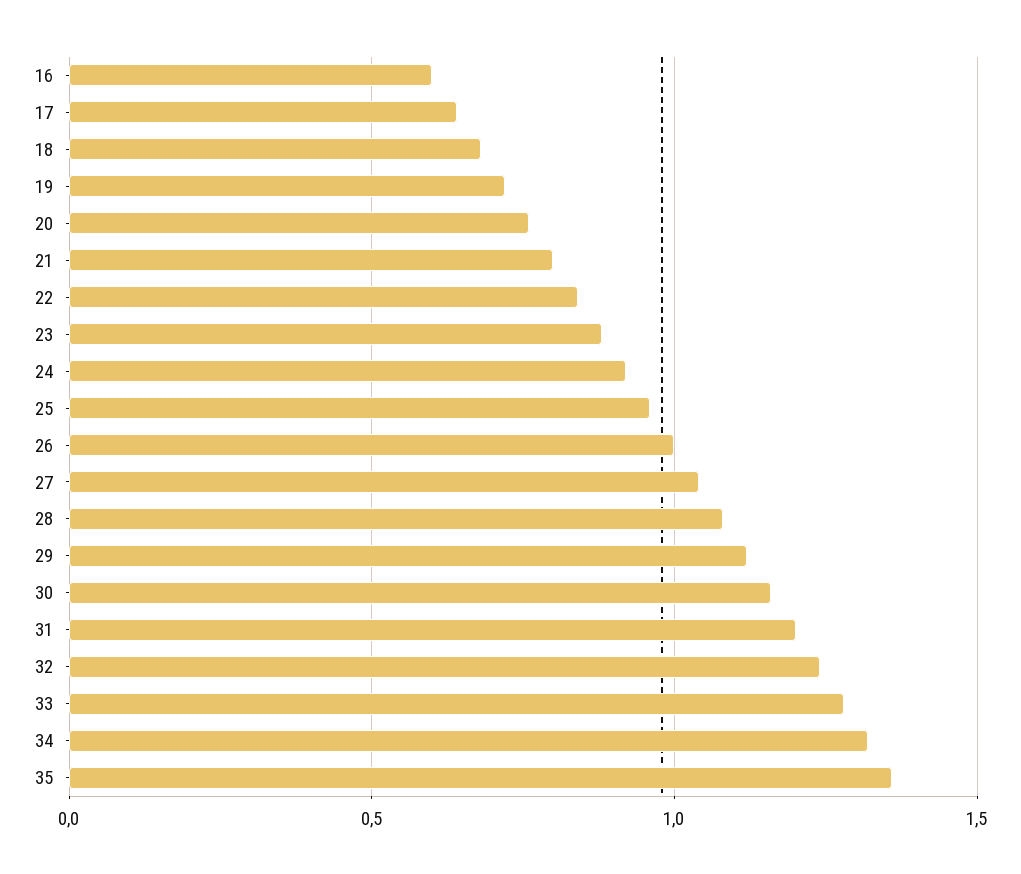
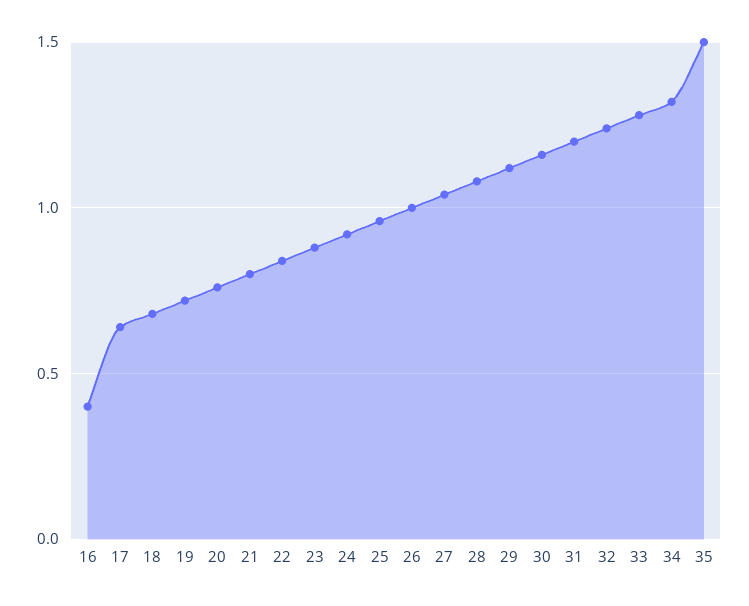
16: 0.6 -> 0.4
35: 1.35 -> 1.5

